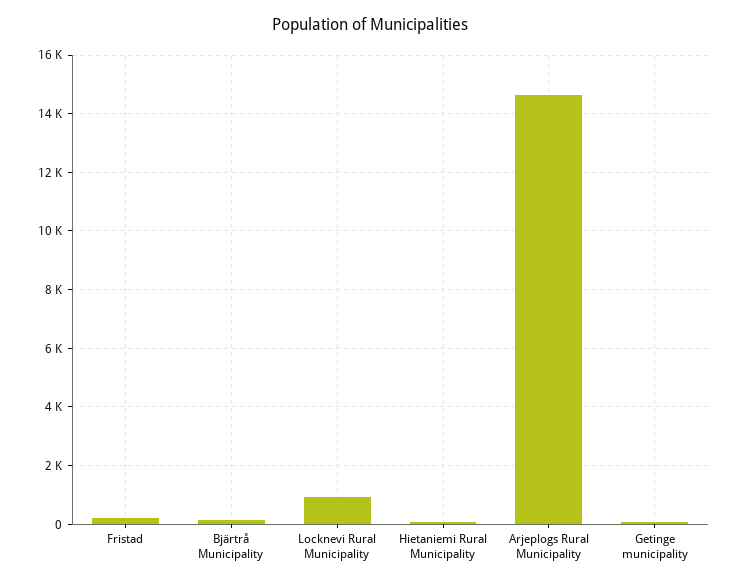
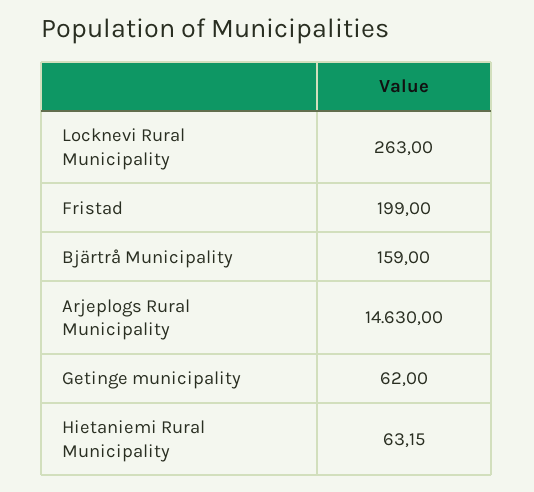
Locknevi Rural Municipality: 1000 -> 263

